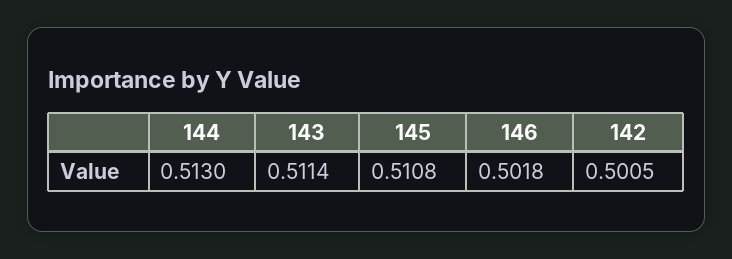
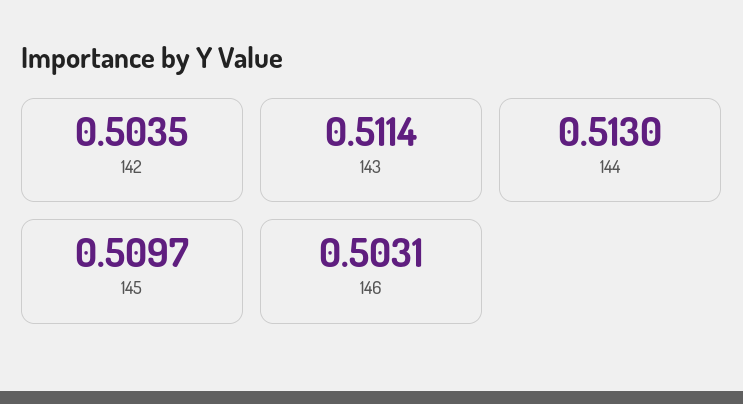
145: 0.5108 -> 0.5097
146: 0.5018 -> 0.5031
142: 0.5005 -> 0.5035

